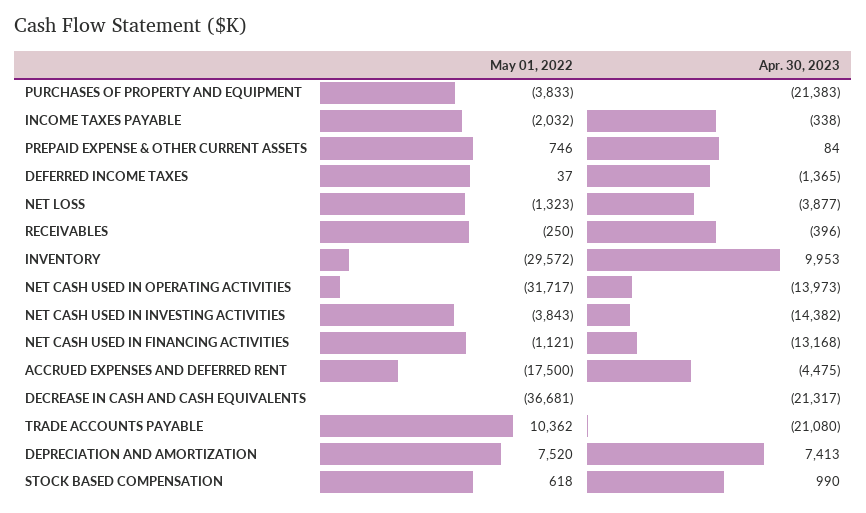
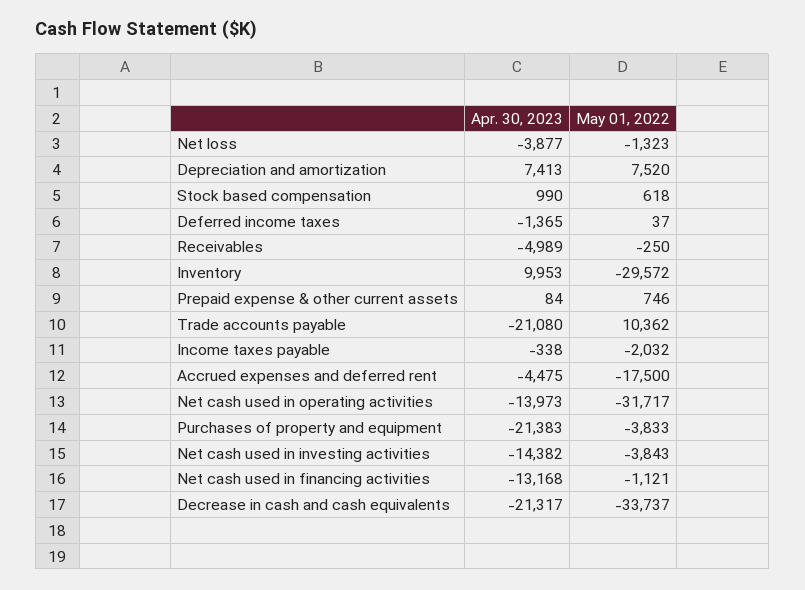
Apr. 30, 2023, RECEIVABLES: -396 -> -4989
May 01, 2022, DECREASE IN CASH AND CASH EQUIVALENTS: -36681 -> -33737

